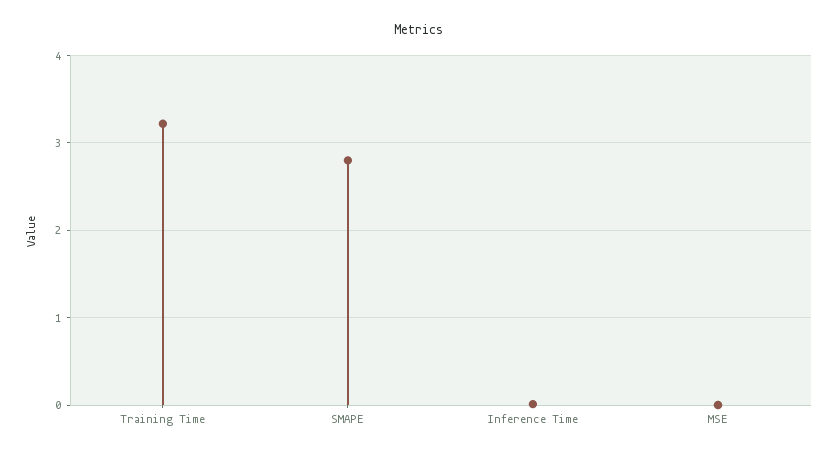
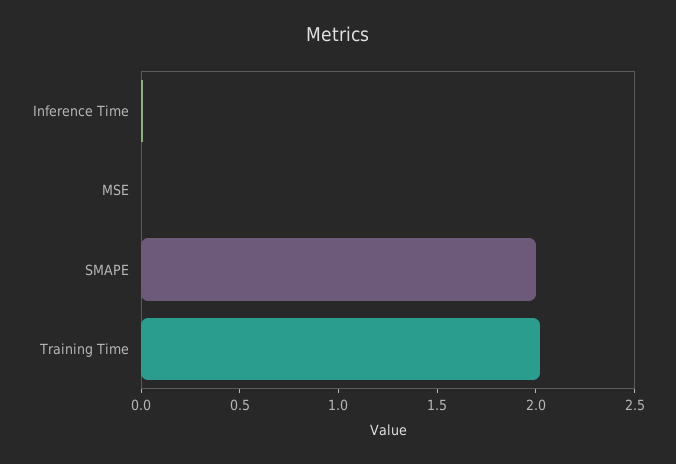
Training Time: 3.2 -> 2
SMAPE: 2.8 -> 2

